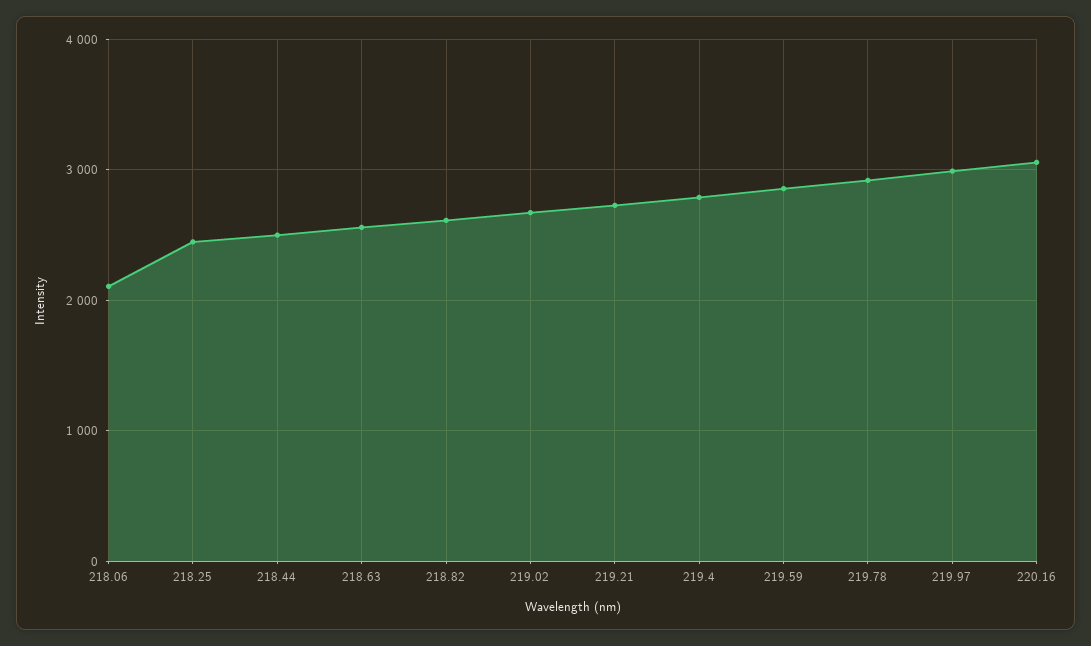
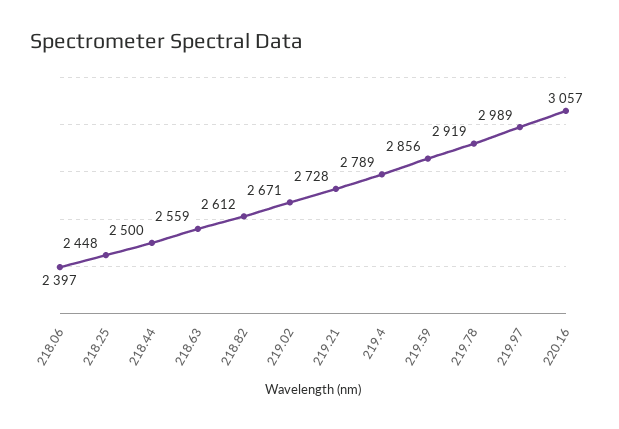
218.06: 2100 -> 2397

